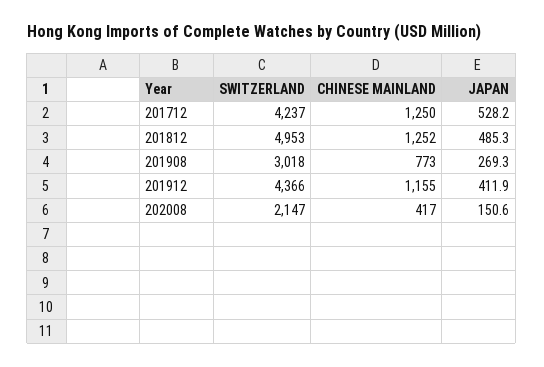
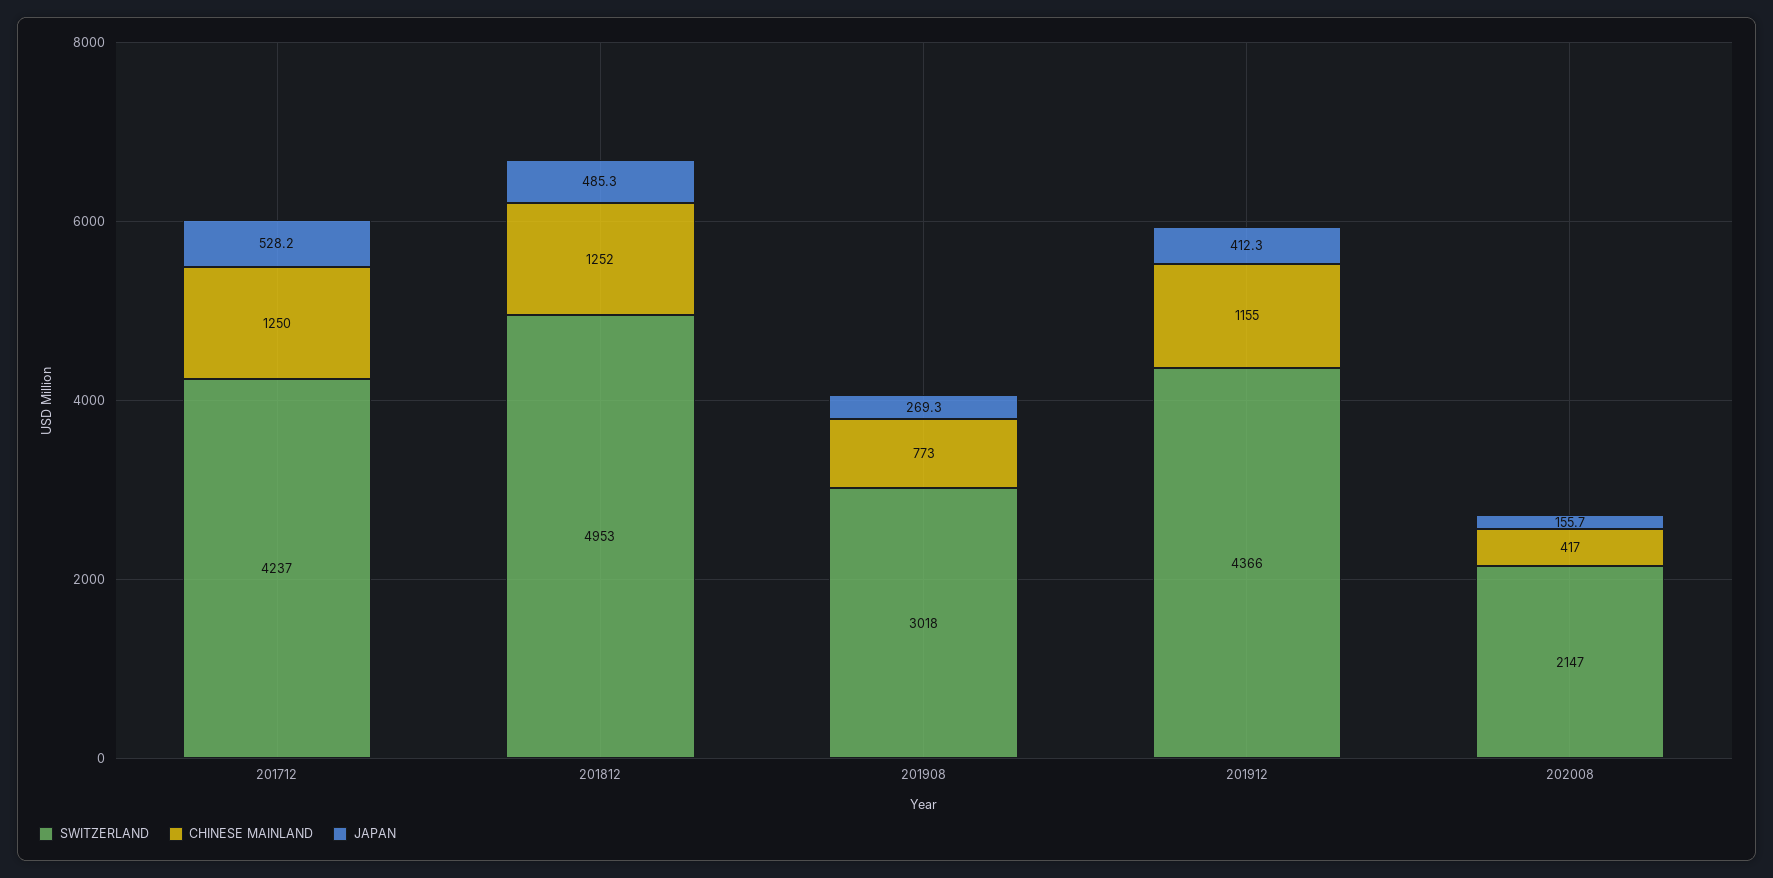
JAPAN, 201912: 411.9 -> 412.3
JAPAN, 202008: 150.6 -> 155.7

